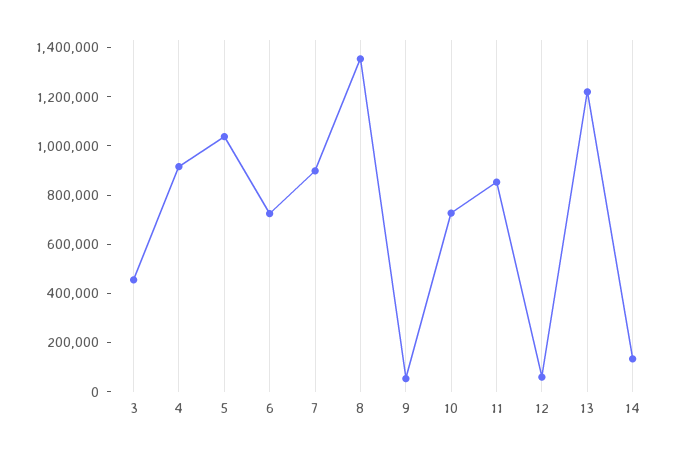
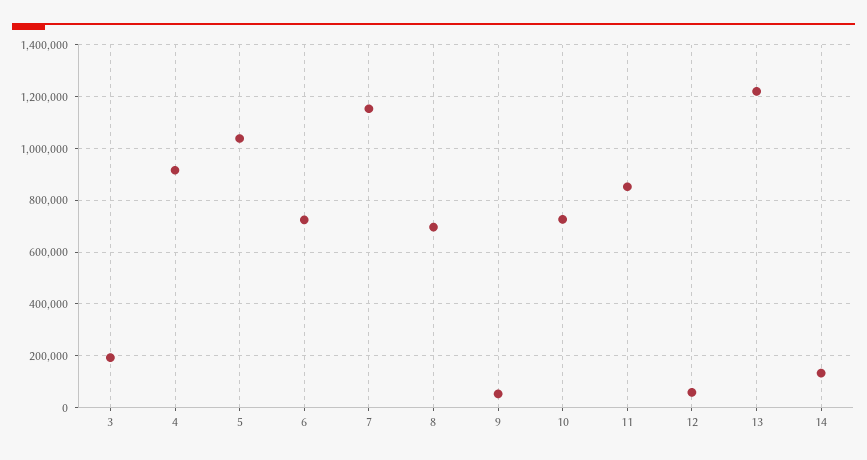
3: 450000 -> 200000
7: 900000 -> 1150000
8: 1350000 -> 700000

